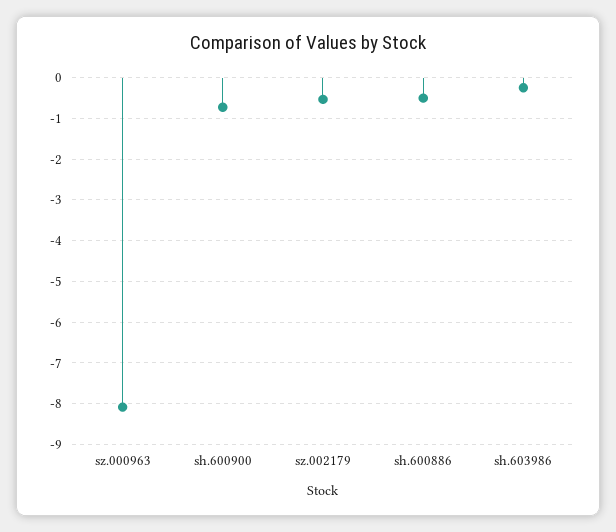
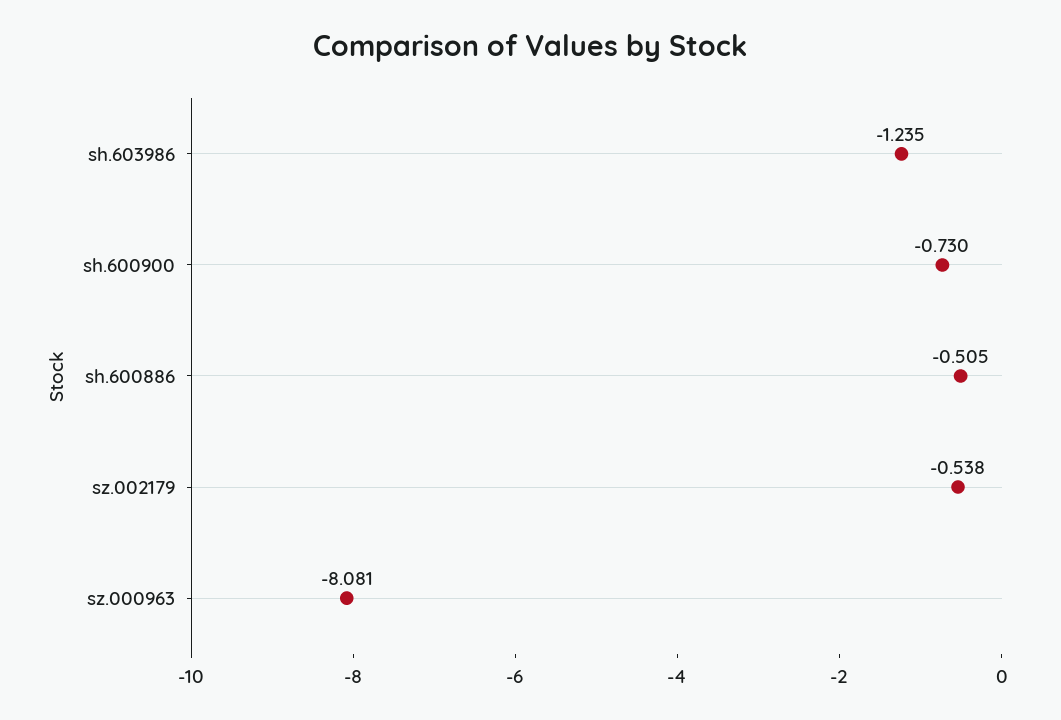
sh.603986: -0.2 -> -1.235

